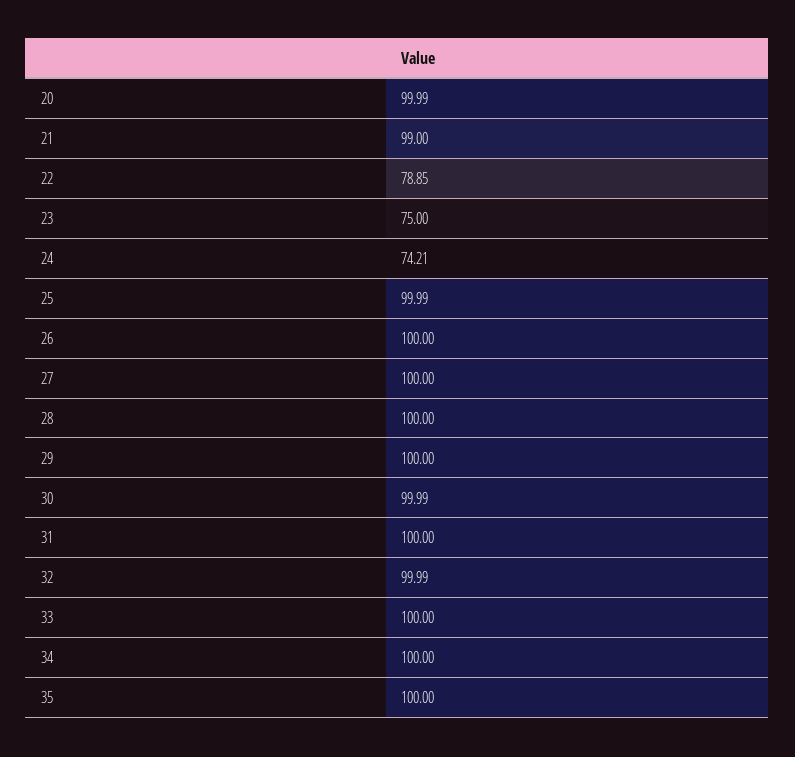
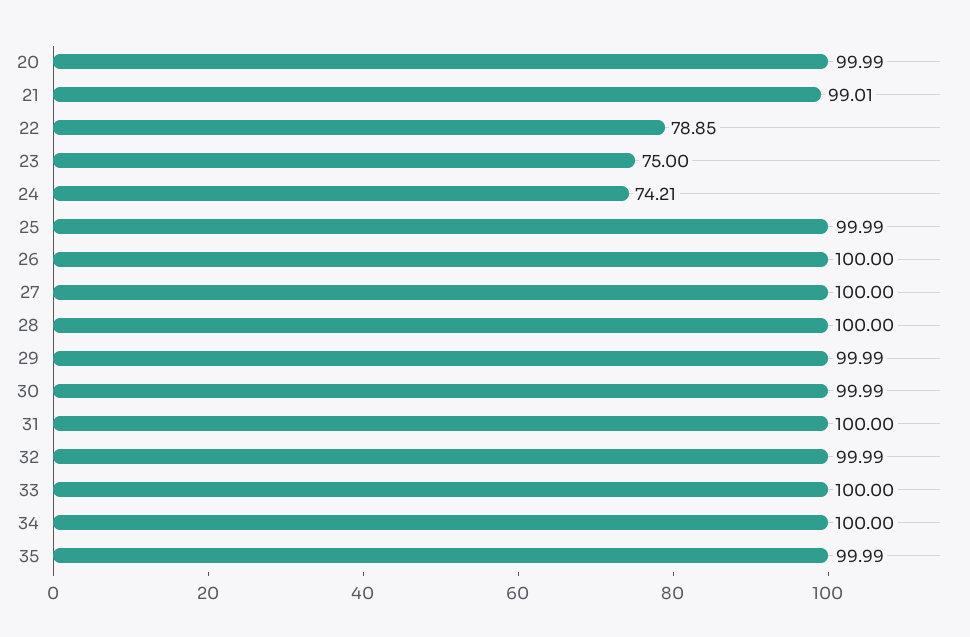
21: 99 -> 99.01
29: 100 -> 99.99
35: 100 -> 99.99

